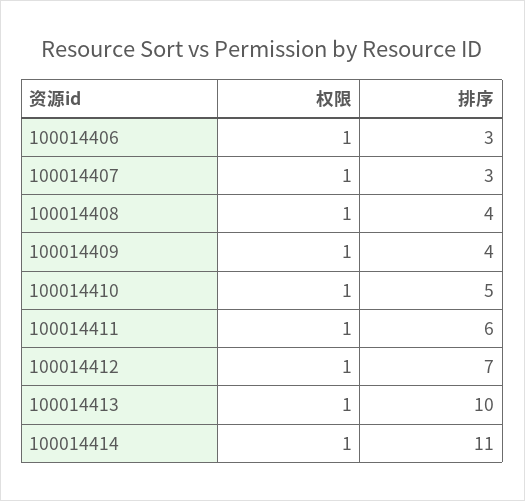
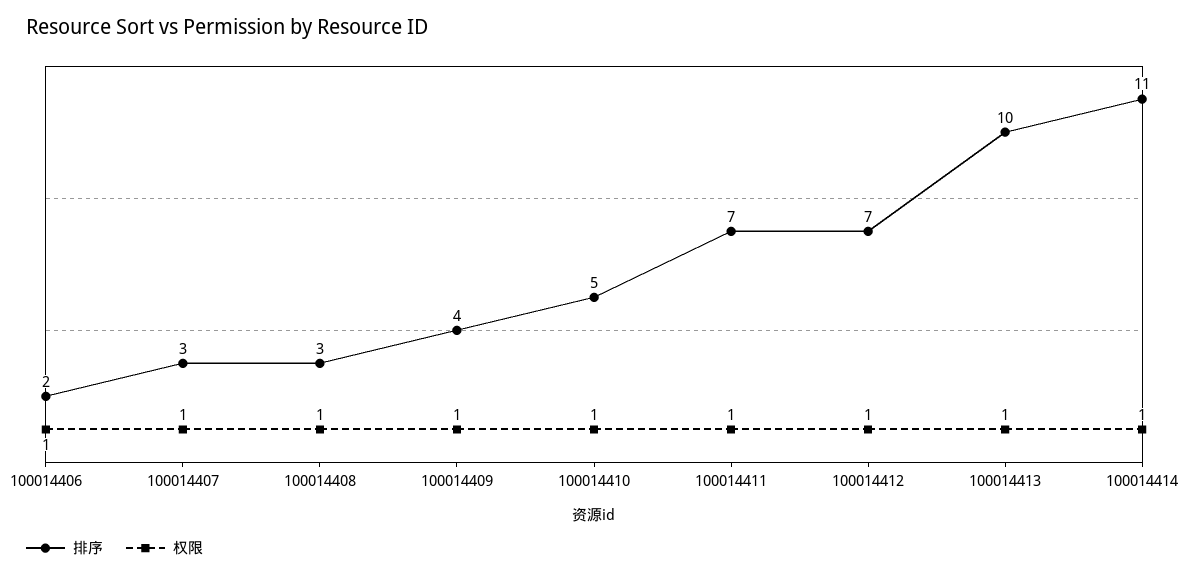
排序, 100014406: 3 -> 2
排序, 100014408: 4 -> 3
排序, 100014411: 6 -> 7

